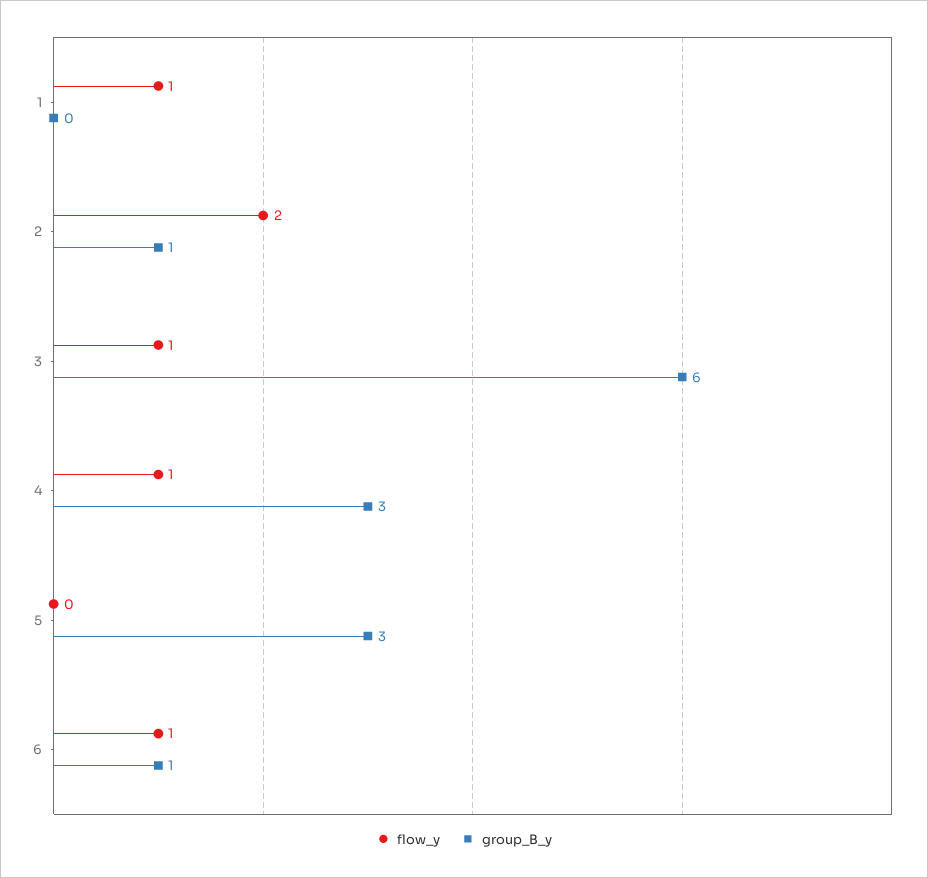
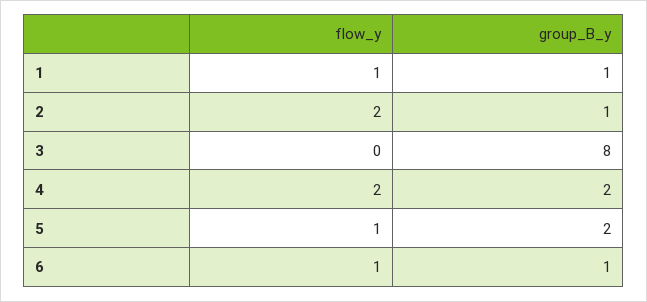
group_B_y, 1: 0 -> 1
flow_y, 3: 1 -> 0
group_B_y, 3: 6 -> 8
flow_y, 4: 1 -> 2
group_B_y, 4: 3 -> 2
flow_y, 5: 0 -> 1
group_B_y, 5: 3 -> 2

